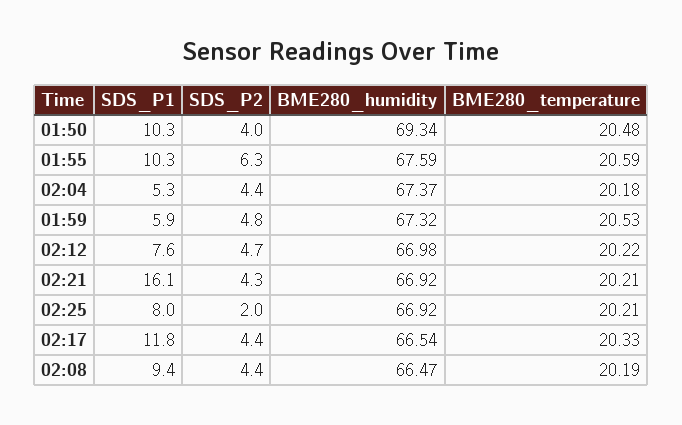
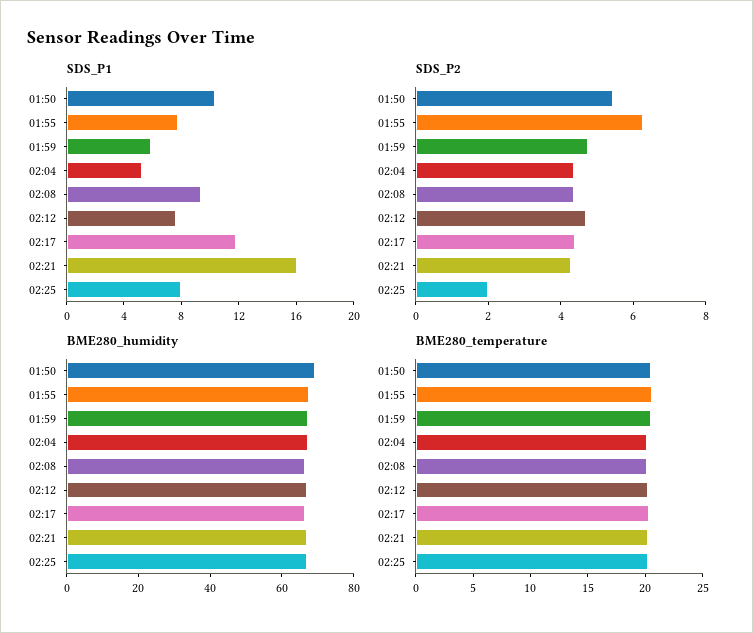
SDS_P2, 01:50: 4 -> 5.5
SDS_P1, 01:55: 10.3 -> 8

